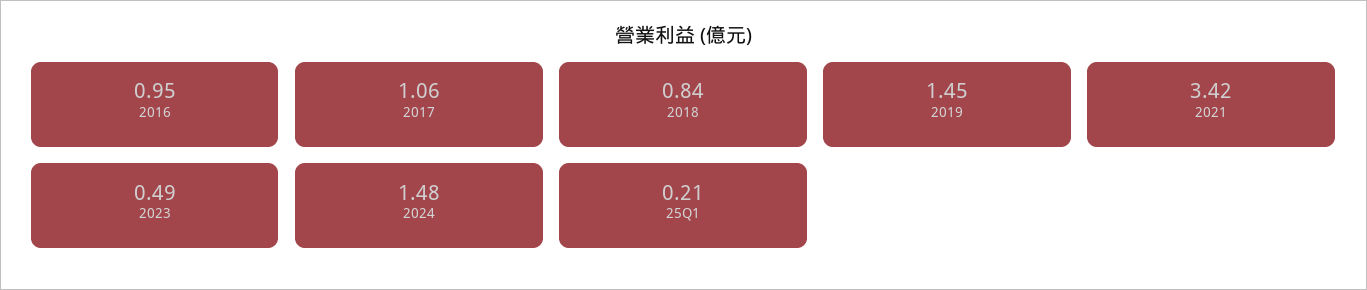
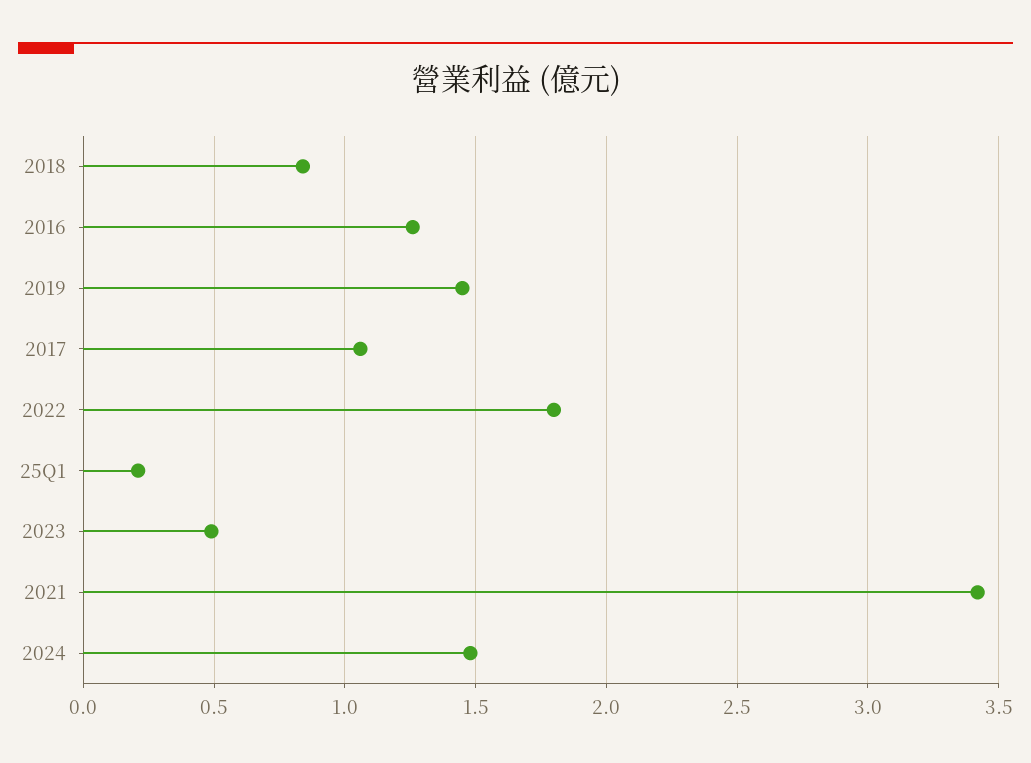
2016: 0.95 -> 1.25
2022: none -> 1.8

